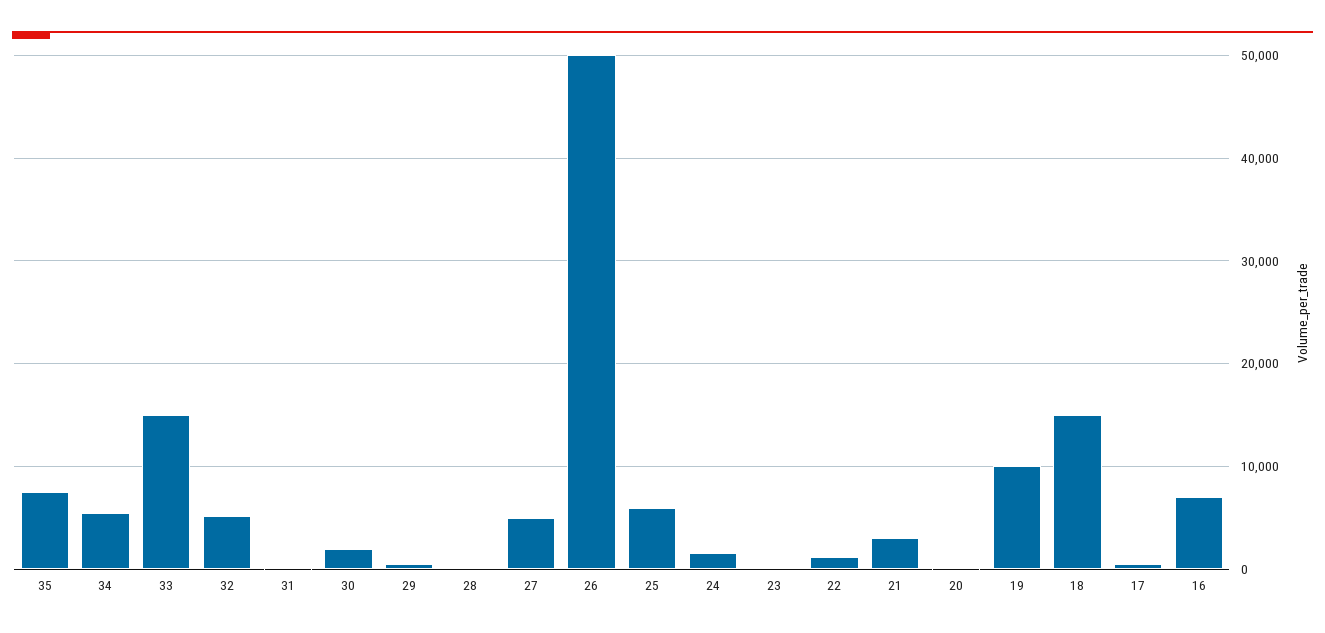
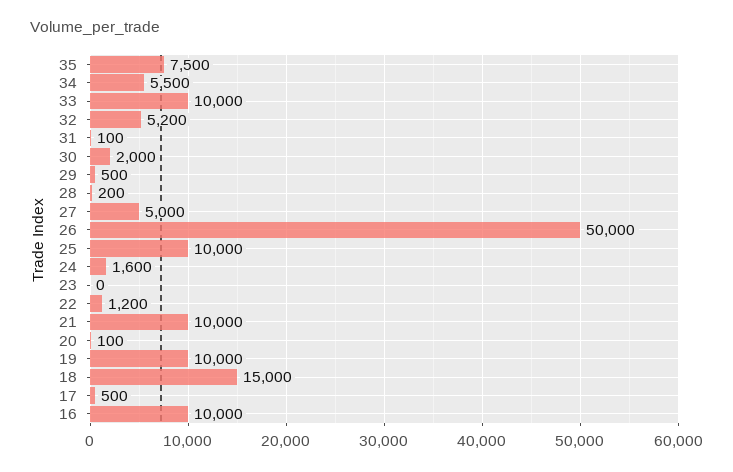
33: 15000 -> 10000
25: 6000 -> 10000
21: 3000 -> 10000
16: 7000 -> 10000

